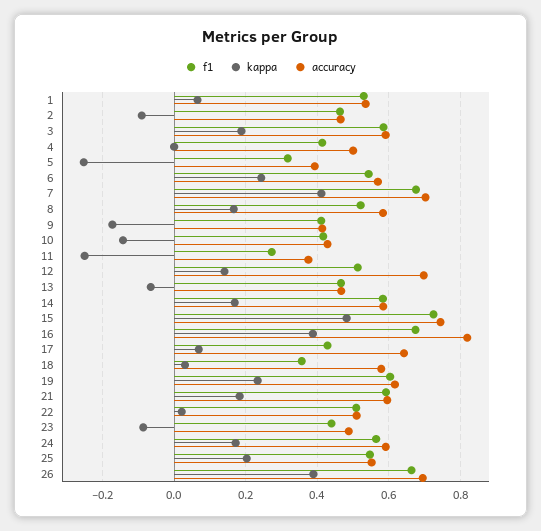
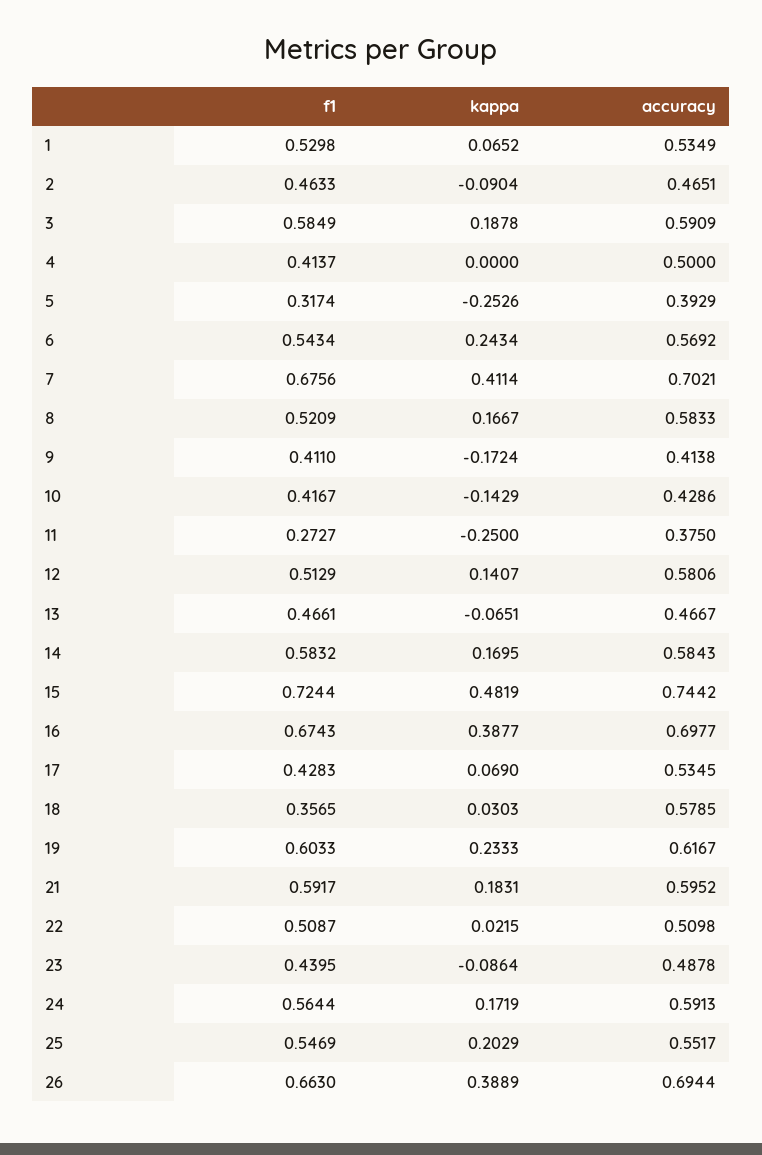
accuracy, 12: 0.7 -> 0.5806
accuracy, 16: 0.82 -> 0.6977
accuracy, 17: 0.64 -> 0.5345

